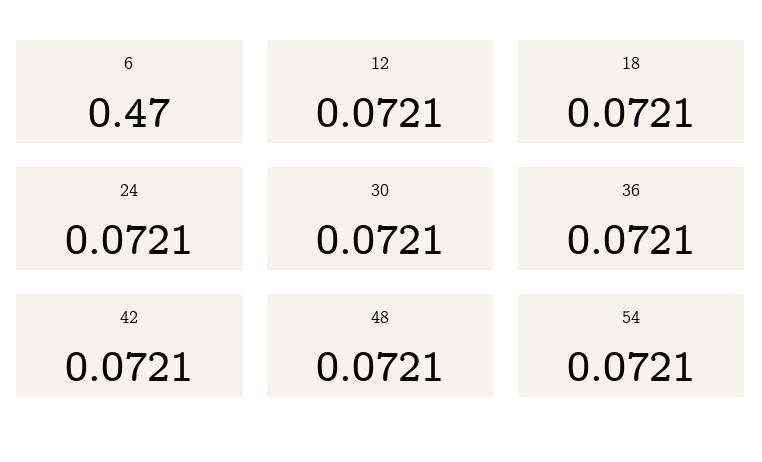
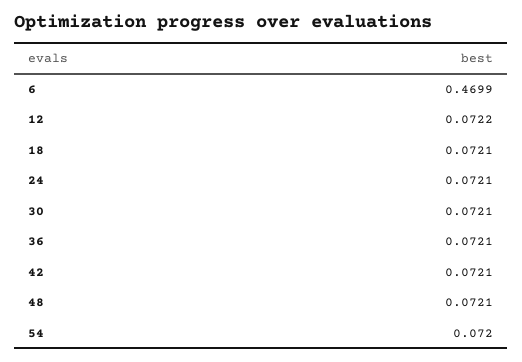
6: 0.47 -> 0.4699
12: 0.0721 -> 0.0722
54: 0.0721 -> 0.072

